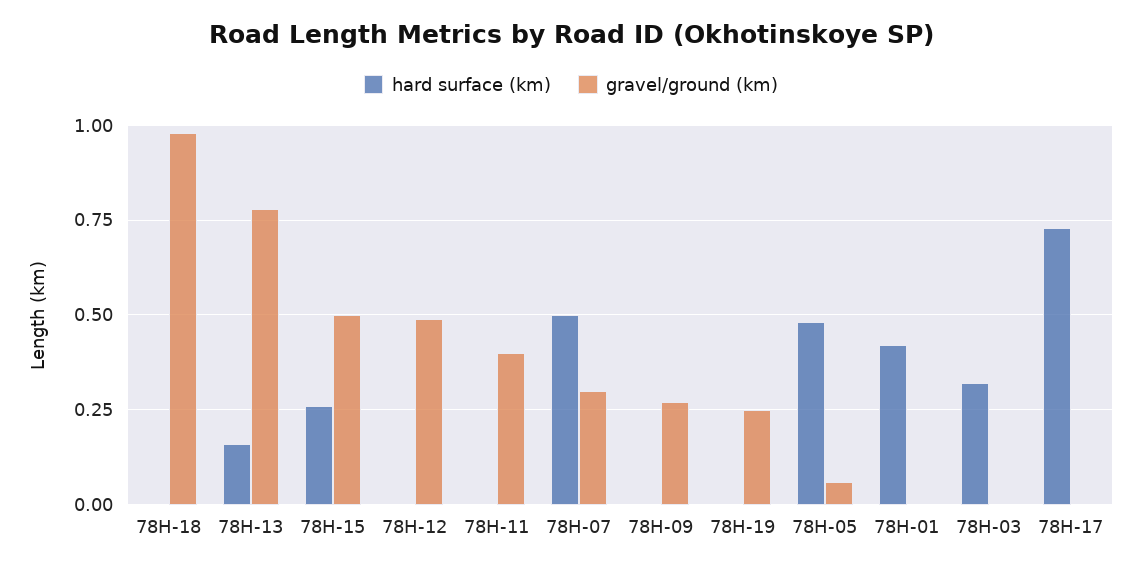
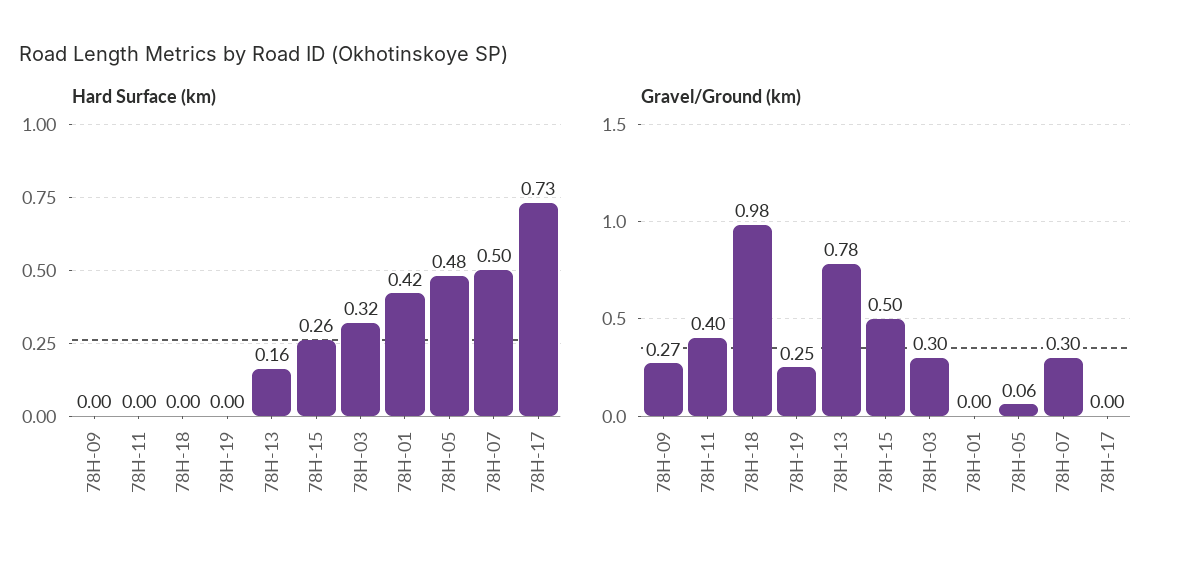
hard surface (km), 78Н-12: 0 -> none
gravel/ground (km), 78Н-12: 0.5 -> none
gravel/ground (km), 78Н-03: 0 -> 0.3

